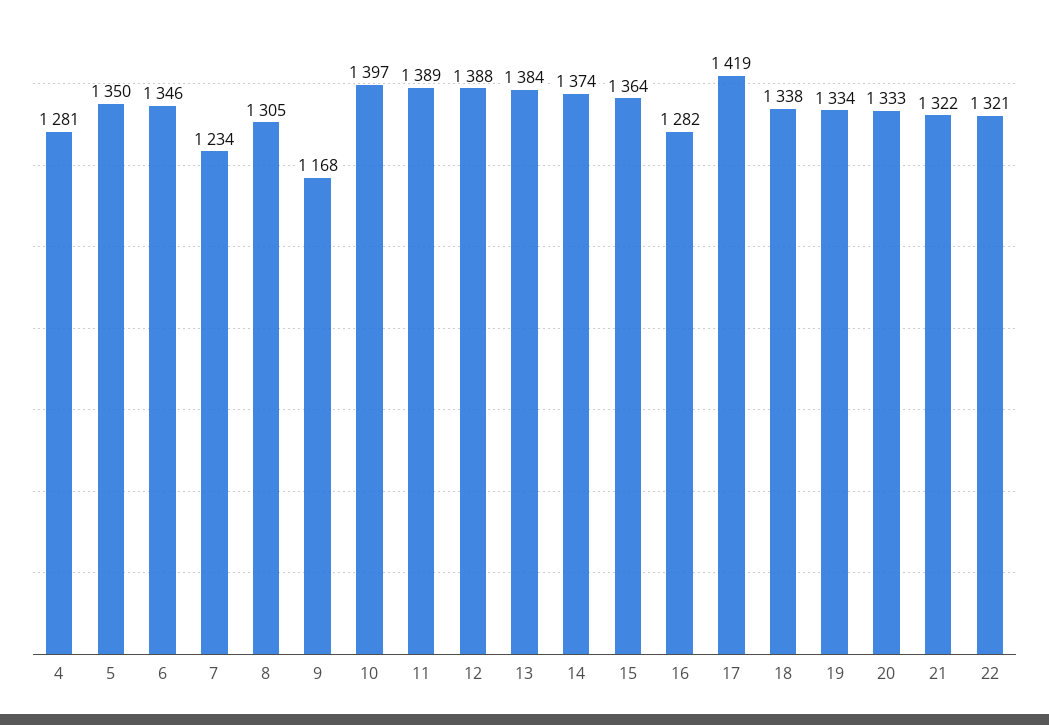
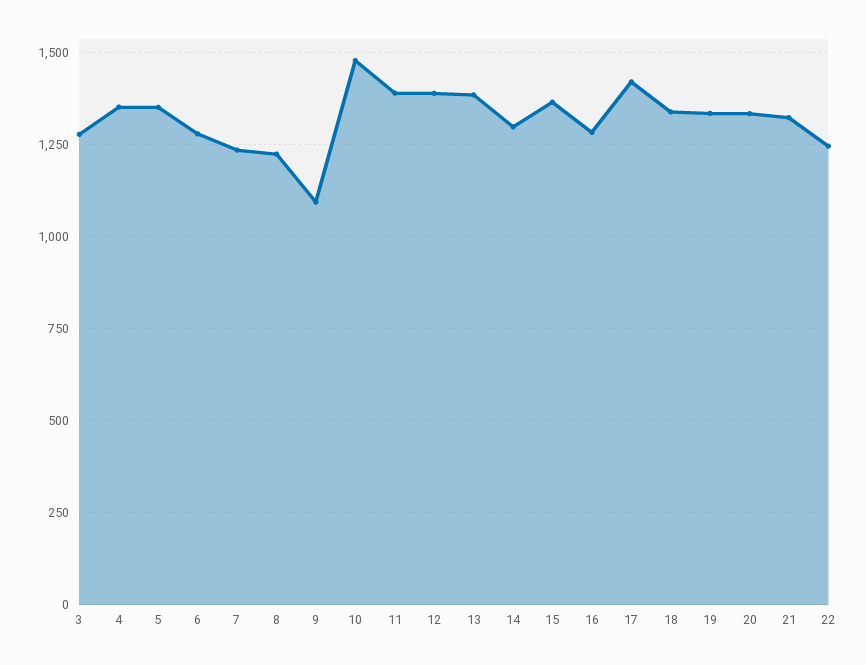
4: 1281 -> 1350
6: 1346 -> 1275
8: 1305 -> 1225
9: 1168 -> 1100
10: 1397 -> 1475
14: 1374 -> 1300
22: 1321 -> 1250
3: none -> 1275

